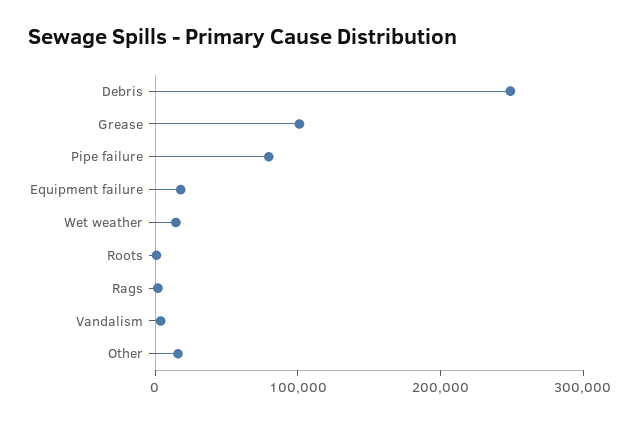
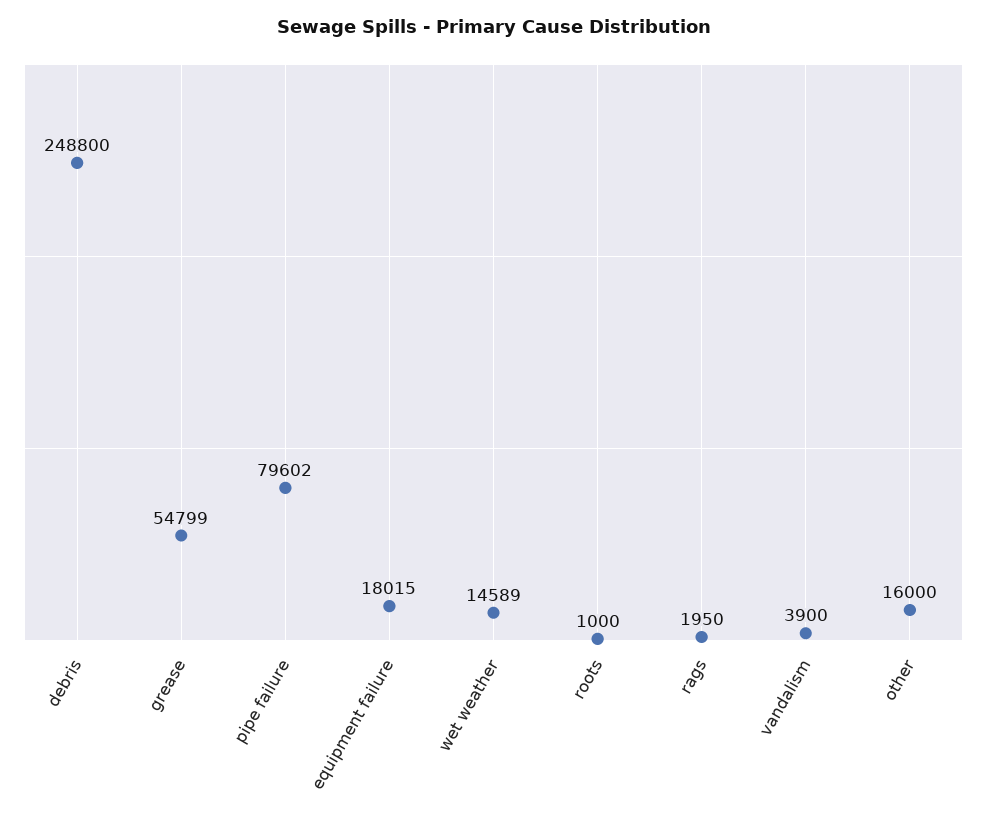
Grease: 100000 -> 54799

